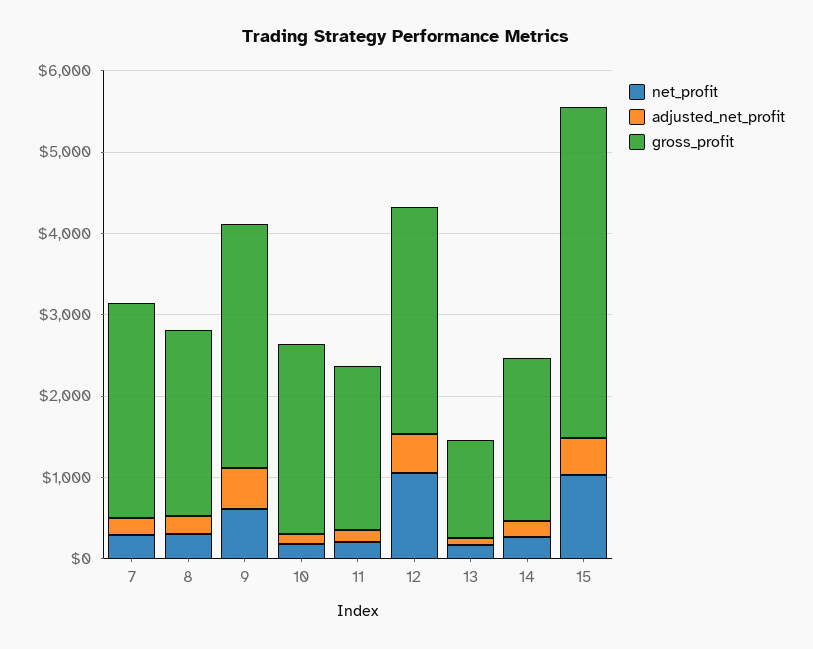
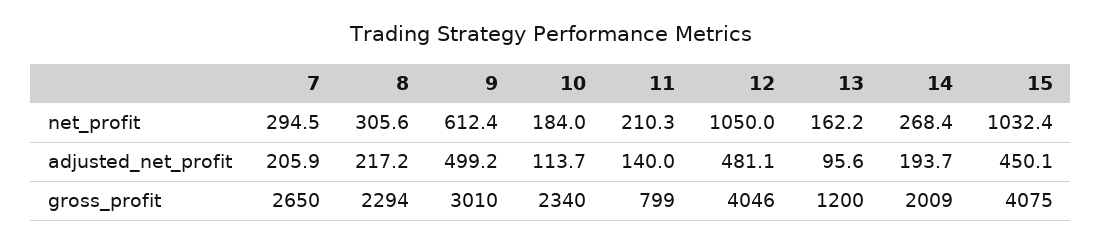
gross_profit, 11: 2000 -> 799
gross_profit, 12: 2800 -> 4046

